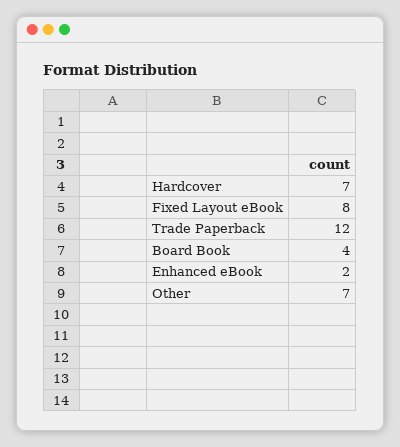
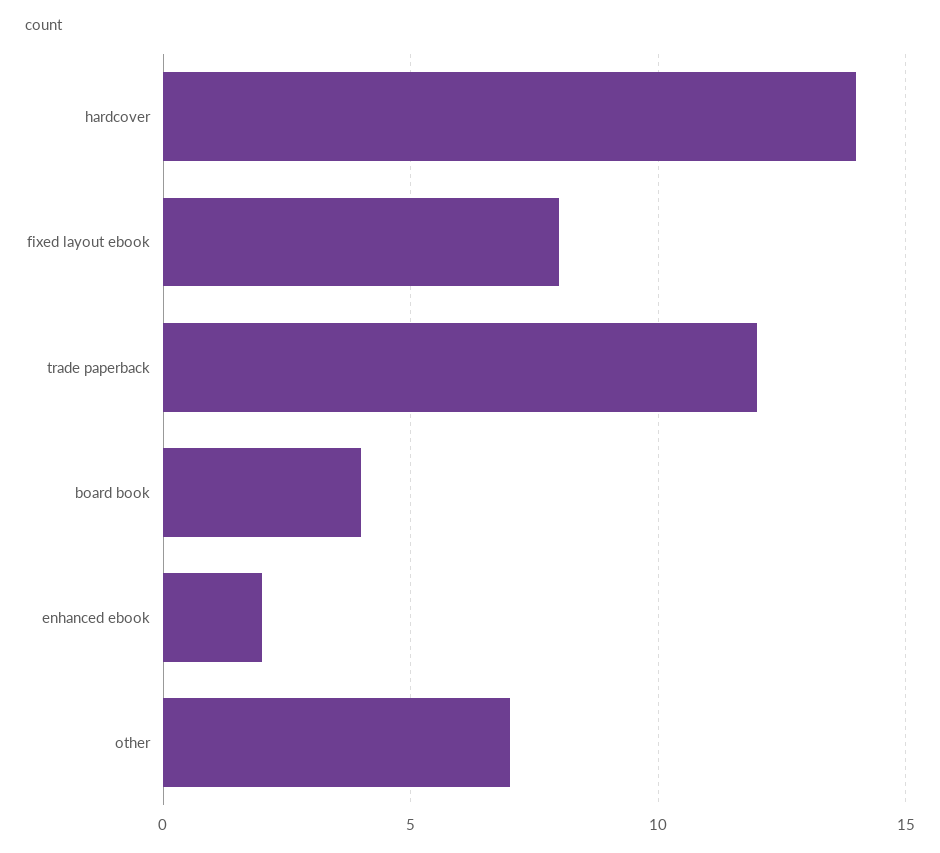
Hardcover: 7 -> 14

